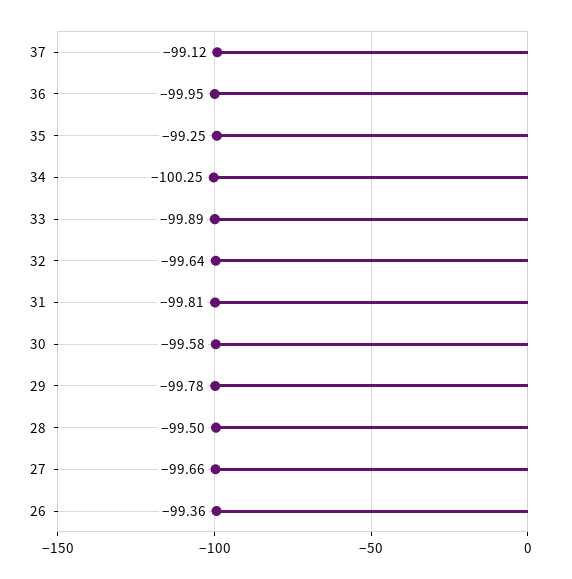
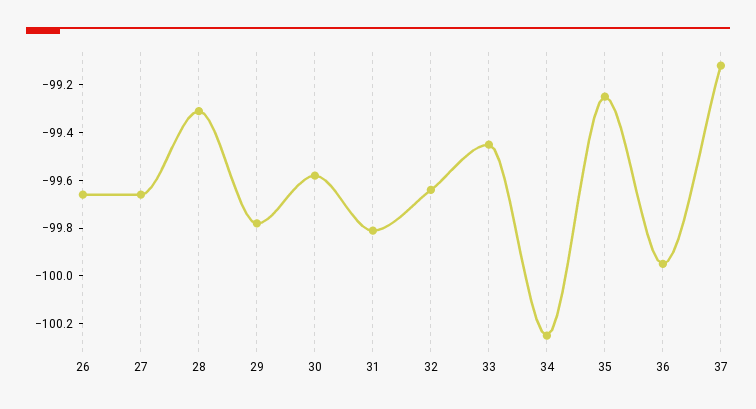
33: -99.89 -> -99.45
28: -99.5 -> -99.3
26: -99.36 -> -99.65

